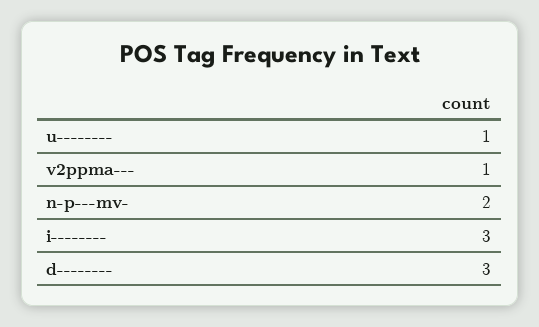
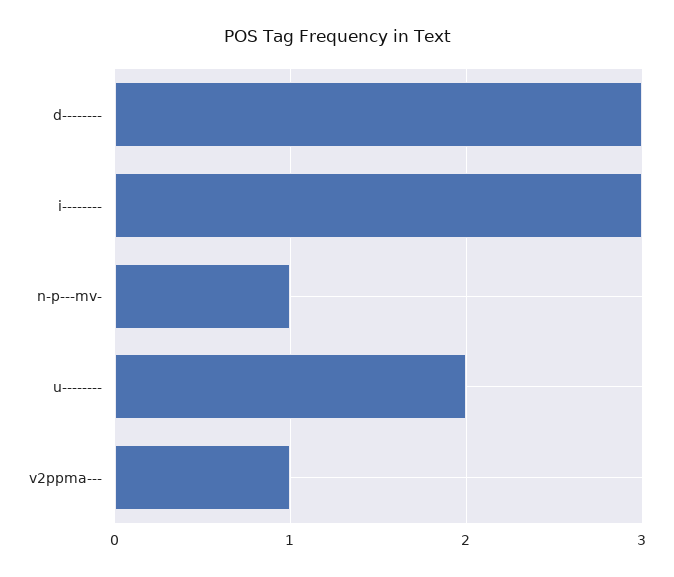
u--------: 1 -> 2
n-p---mv-: 2 -> 1

